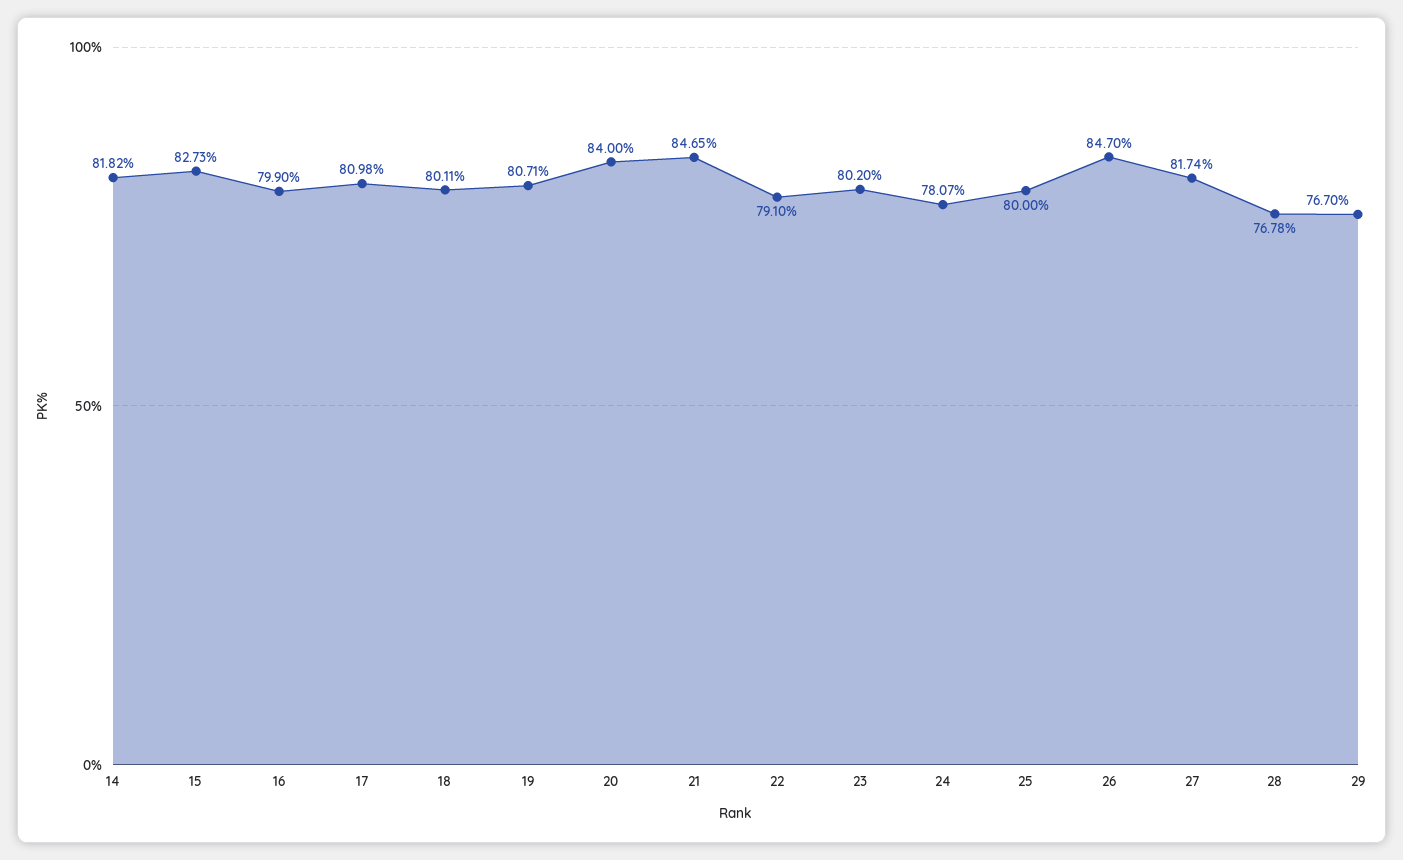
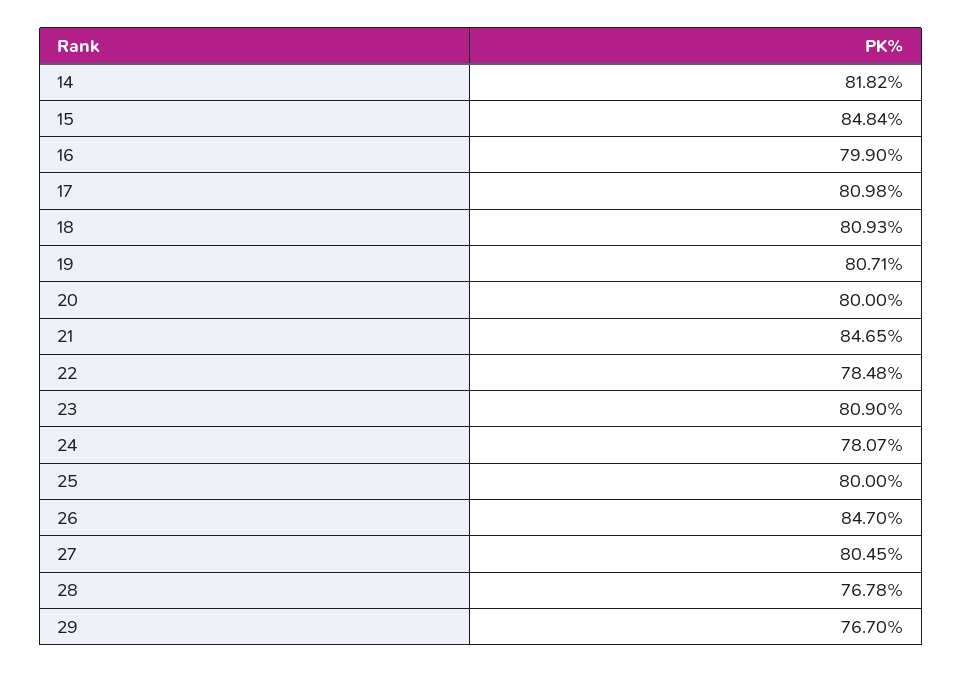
15: 82.73 -> 84.84
18: 80.11 -> 80.93
20: 84 -> 80
22: 79.1 -> 78.48
23: 80.2 -> 80.9
27: 81.74 -> 80.45

